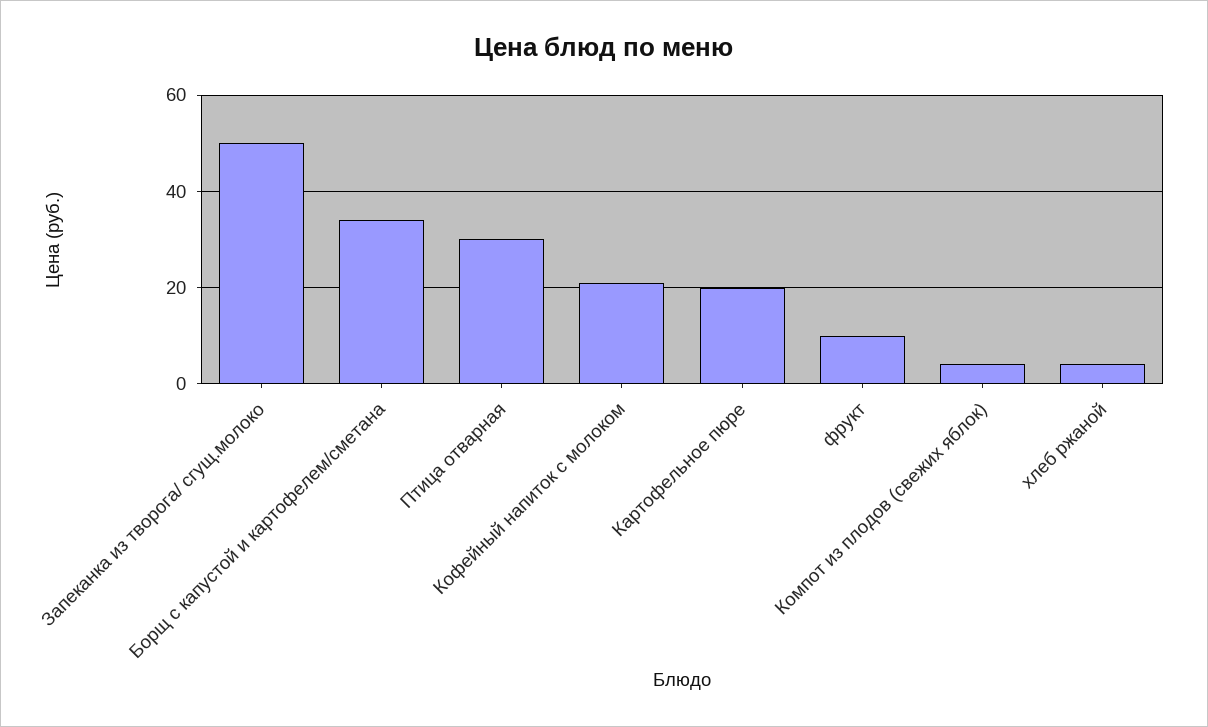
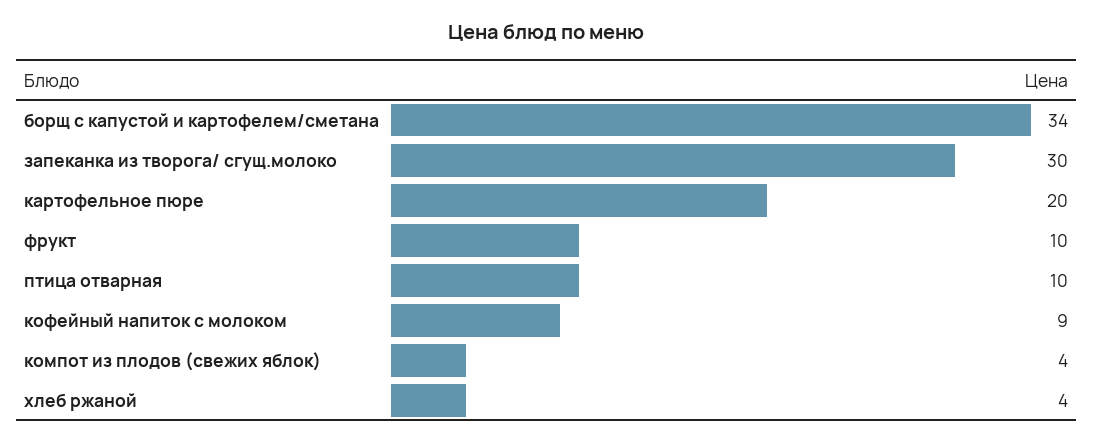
Запеканка из творога/ сгущ.молоко: 50 -> 30
Птица отварная: 30 -> 10
Кофейный напиток с молоком: 20 -> 9

